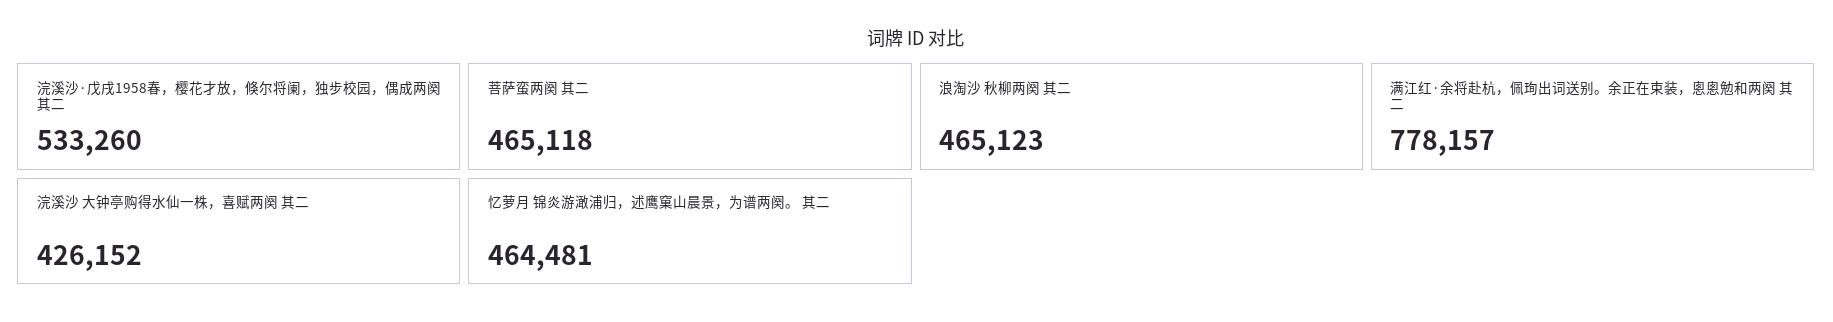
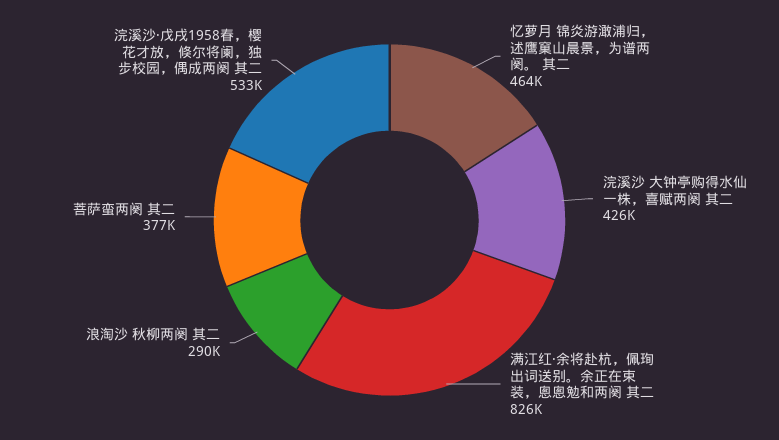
菩萨蛮两阕 其二: 465118 -> 377000
浪淘沙 秋柳两阕 其二: 465123 -> 290000
满江红·余将赴杭，佩珣出词送别。余正在束装，悤悤勉和两阕 其二: 778157 -> 826000

